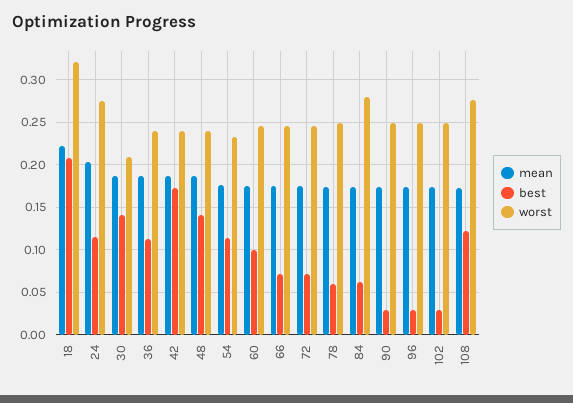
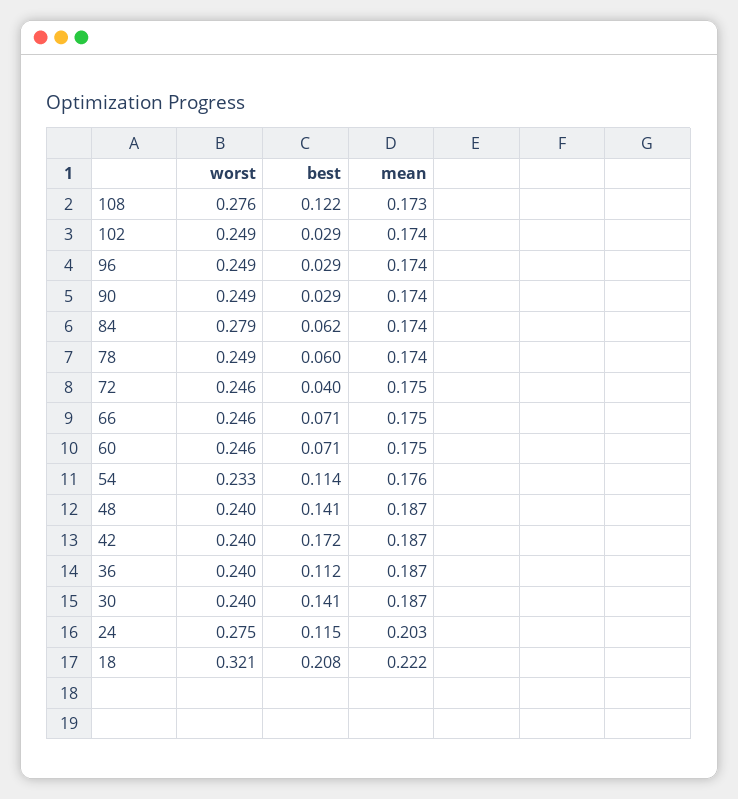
worst, 30: 0.21 -> 0.24
best, 60: 0.1 -> 0.071
best, 72: 0.07 -> 0.04

